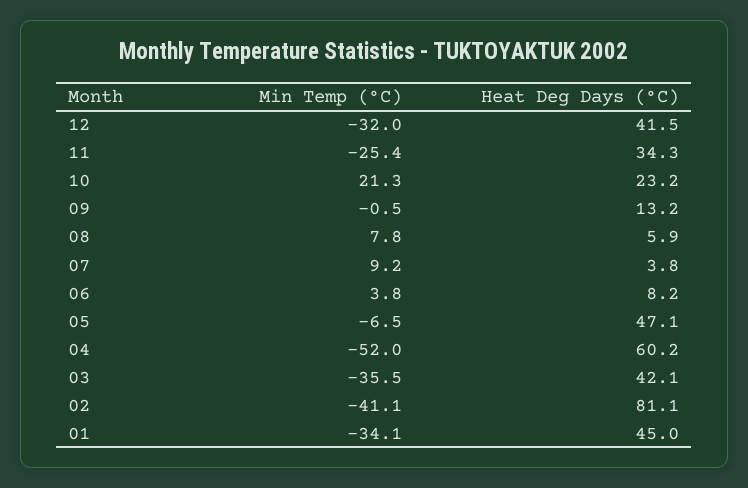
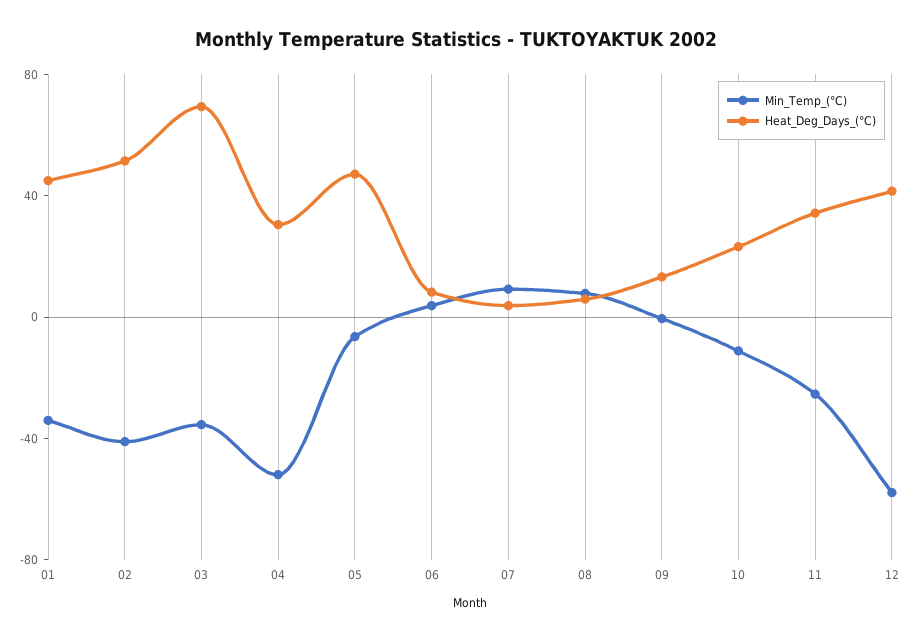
Min Temp (°C), 12: -32 -> -60
Min Temp (°C), 10: 21.3 -> -10
Heat Deg Days (°C), 04: 60.2 -> 30
Heat Deg Days (°C), 03: 42.1 -> 70
Heat Deg Days (°C), 02: 81.1 -> 50

